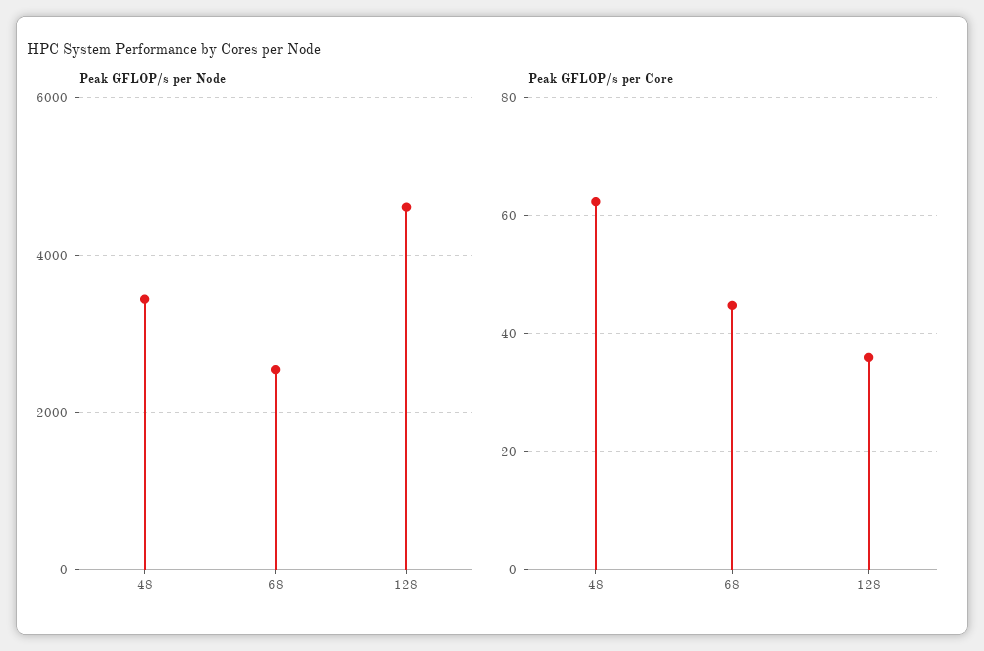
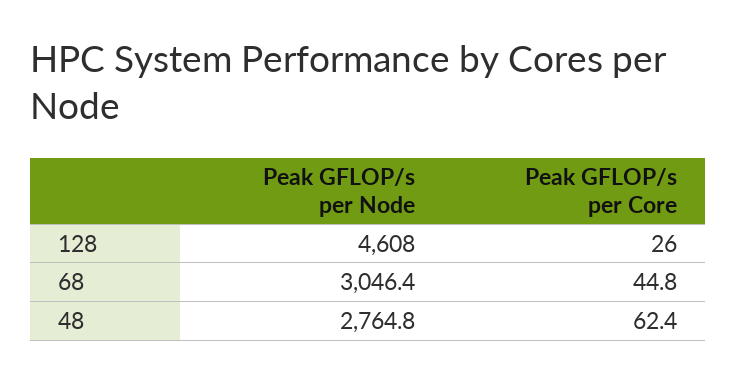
Peak GFLOP/s per Node, 48: 3400 -> 2764.8
Peak GFLOP/s per Node, 68: 2600 -> 3046.4
Peak GFLOP/s per Core, 128: 36 -> 26

